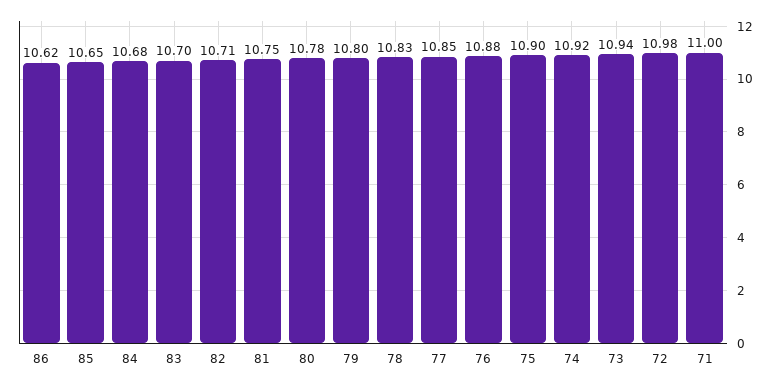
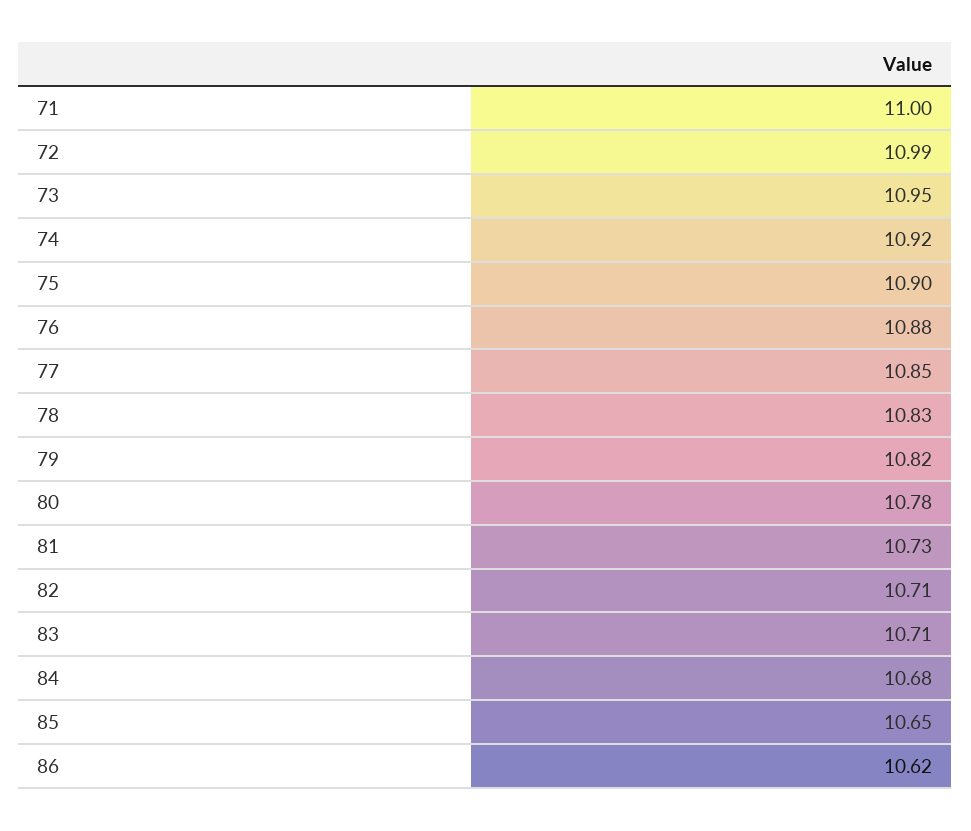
83: 10.7 -> 10.71
81: 10.75 -> 10.73
79: 10.8 -> 10.82
73: 10.94 -> 10.95
72: 10.98 -> 10.99

